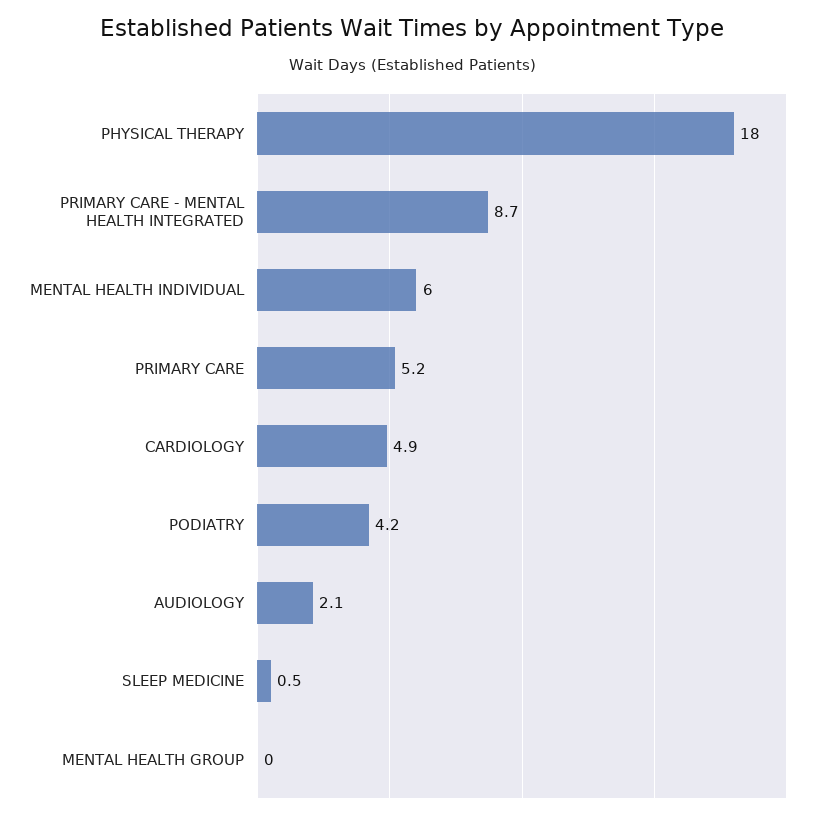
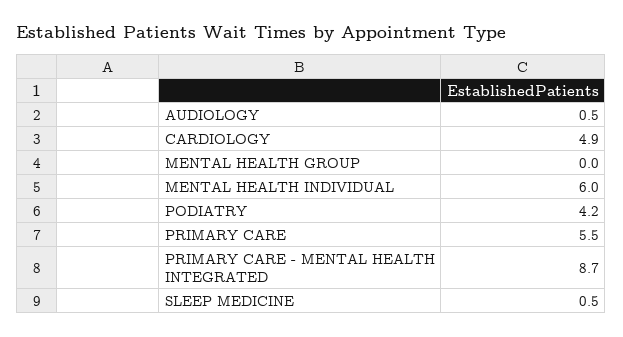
PHYSICAL THERAPY: 18 -> none
PRIMARY CARE: 5.2 -> 5.5
AUDIOLOGY: 2.1 -> 0.5

